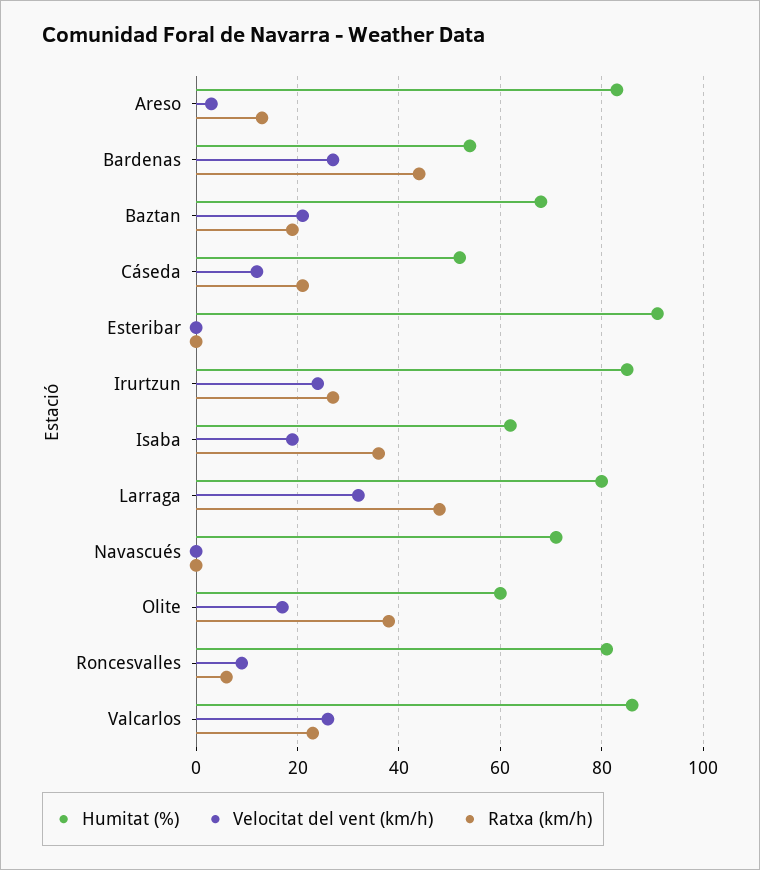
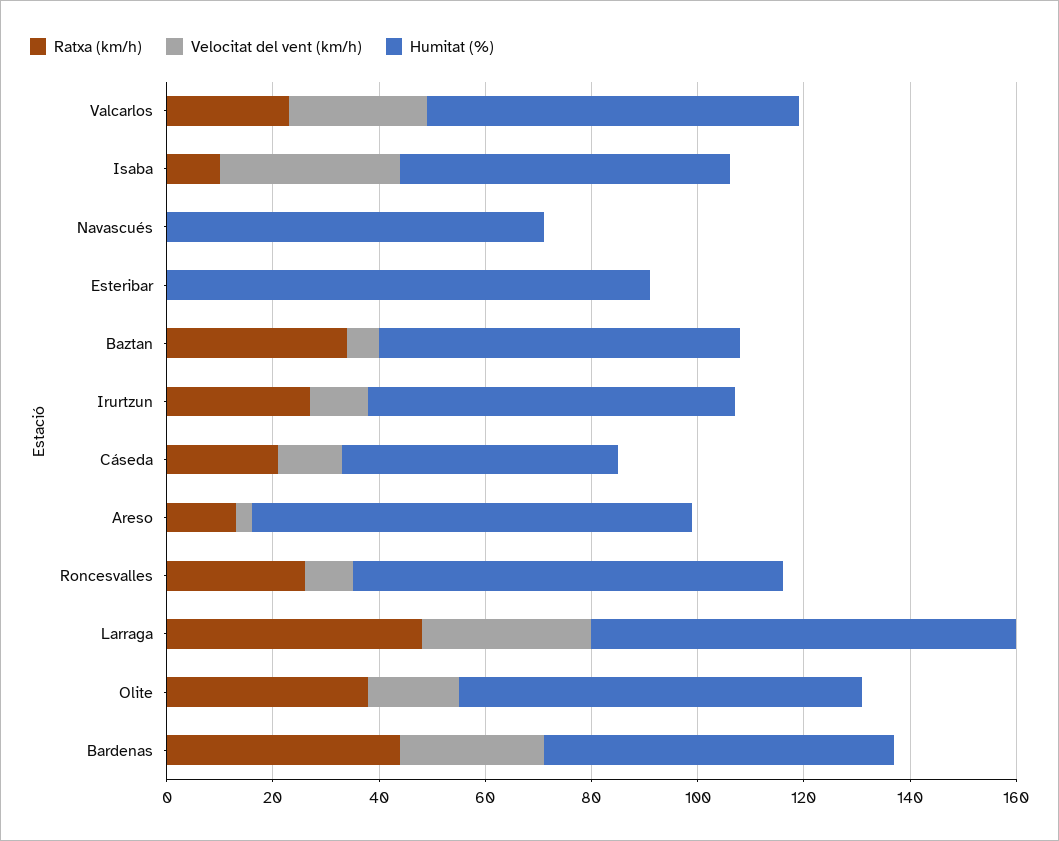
Humitat (%), Bardenas: 55 -> 65
Velocitat del vent (km/h), Baztan: 20 -> 5
Ratxa (km/h), Baztan: 20 -> 35
Humitat (%), Irurtzun: 85 -> 70
Velocitat del vent (km/h), Irurtzun: 25 -> 10
Velocitat del vent (km/h), Isaba: 20 -> 35
Ratxa (km/h), Isaba: 35 -> 10
Humitat (%), Olite: 60 -> 75
Ratxa (km/h), Roncesvalles: 5 -> 25
Humitat (%), Valcarlos: 85 -> 70

